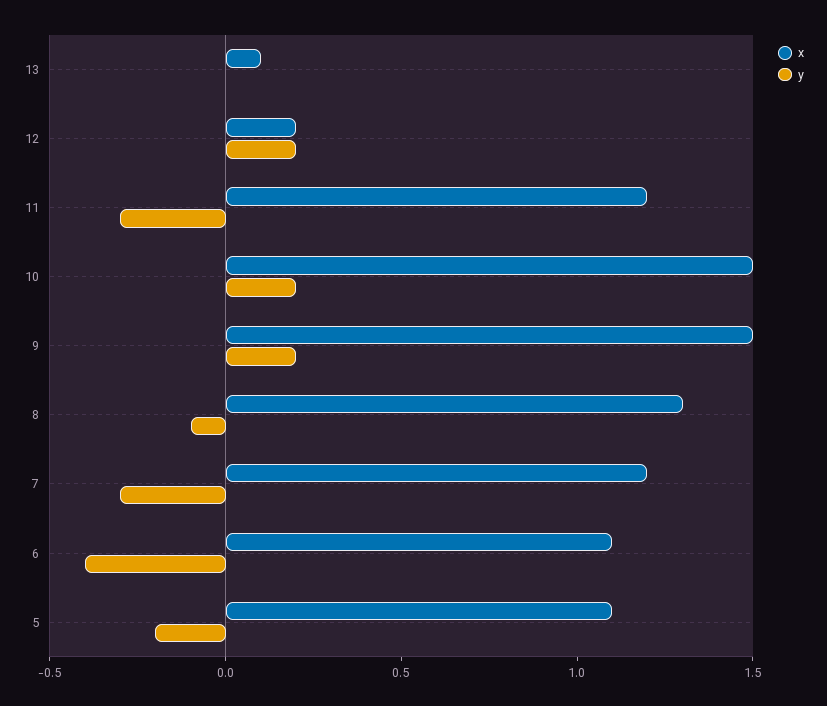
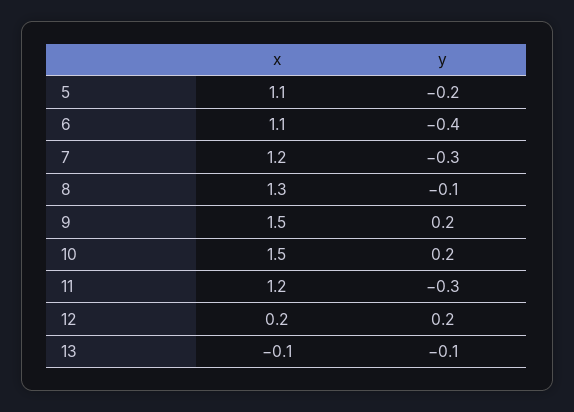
x, 13: 0.1 -> -0.1
y, 13: 0 -> -0.1

